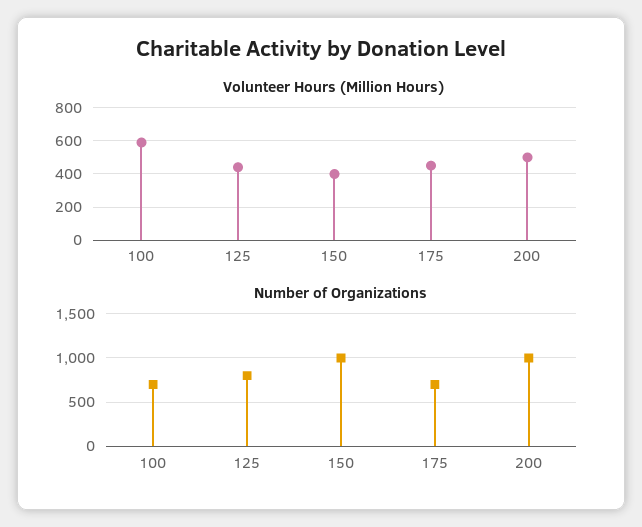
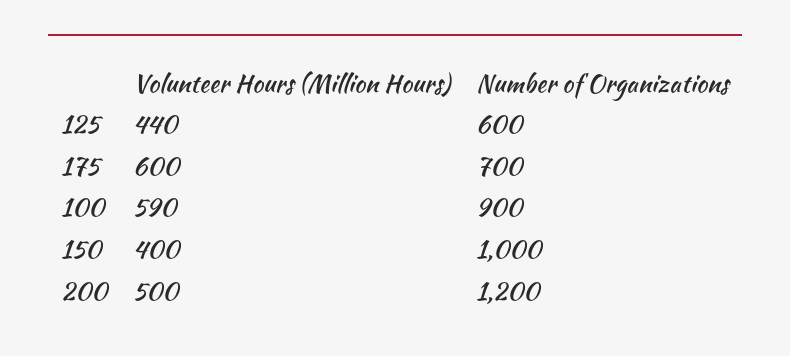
Volunteer Hours (Million Hours), 175: 450 -> 600
Number of Organizations, 100: 700 -> 900
Number of Organizations, 125: 800 -> 600
Number of Organizations, 200: 1000 -> 1200

